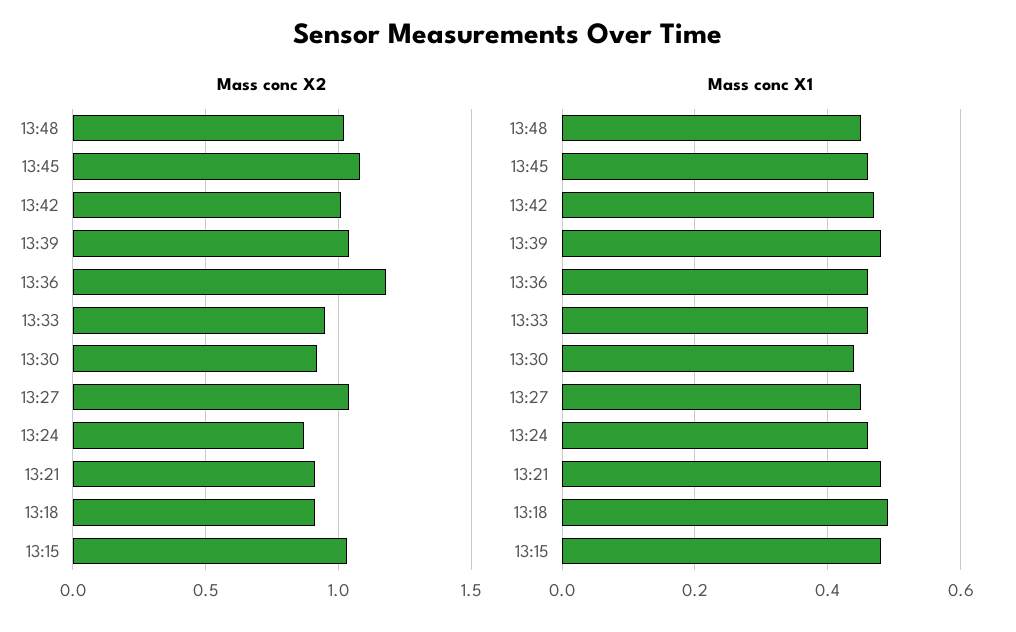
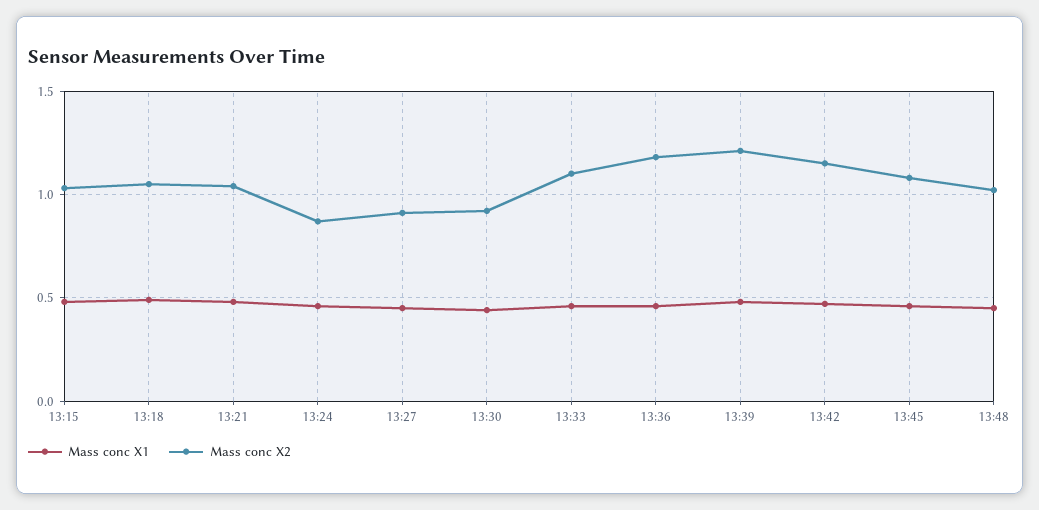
Mass conc X2, 13:42: 1 -> 1.15
Mass conc X2, 13:39: 1.05 -> 1.2
Mass conc X2, 13:33: 0.95 -> 1.1
Mass conc X2, 13:27: 1.05 -> 0.9
Mass conc X2, 13:21: 0.9 -> 1.05
Mass conc X2, 13:18: 0.9 -> 1.05

